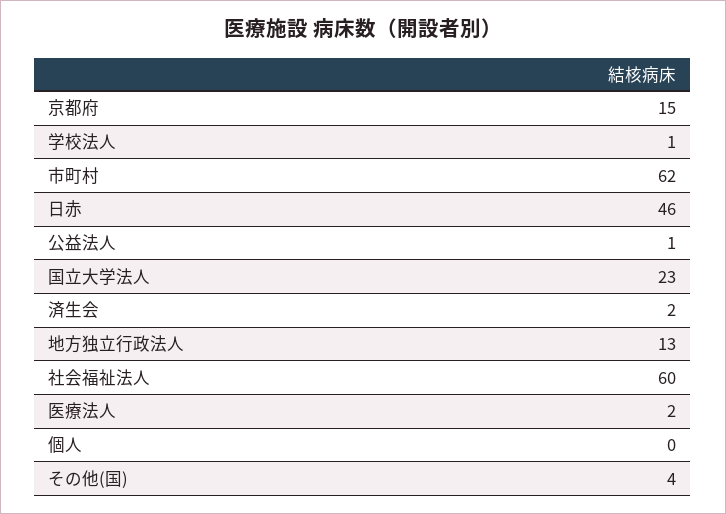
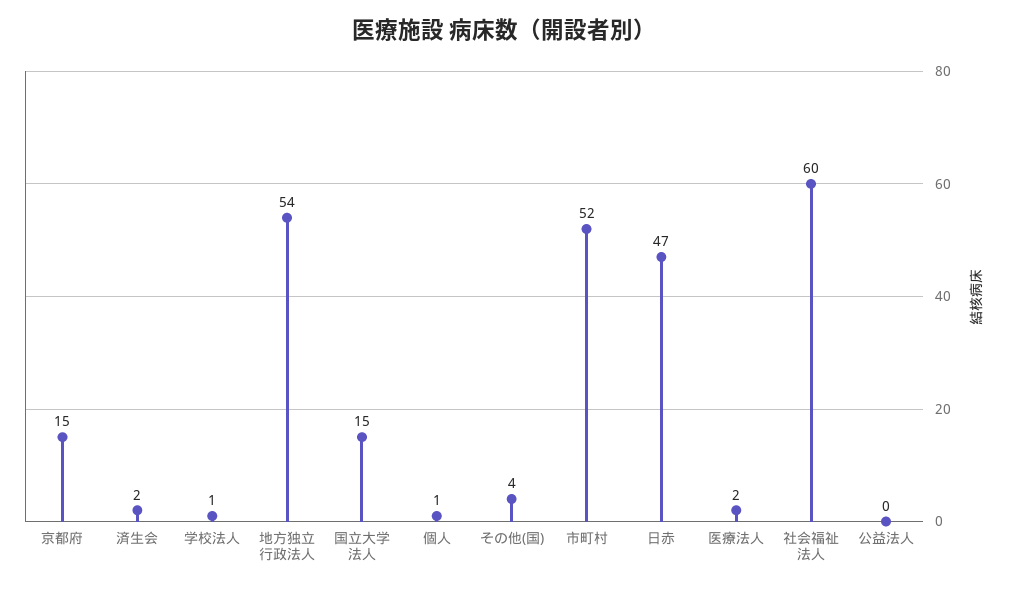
市町村: 62 -> 52
日赤: 46 -> 47
公益法人: 1 -> 0
国立大学法人: 23 -> 15
地方独立行政法人: 13 -> 54
個人: 0 -> 1

